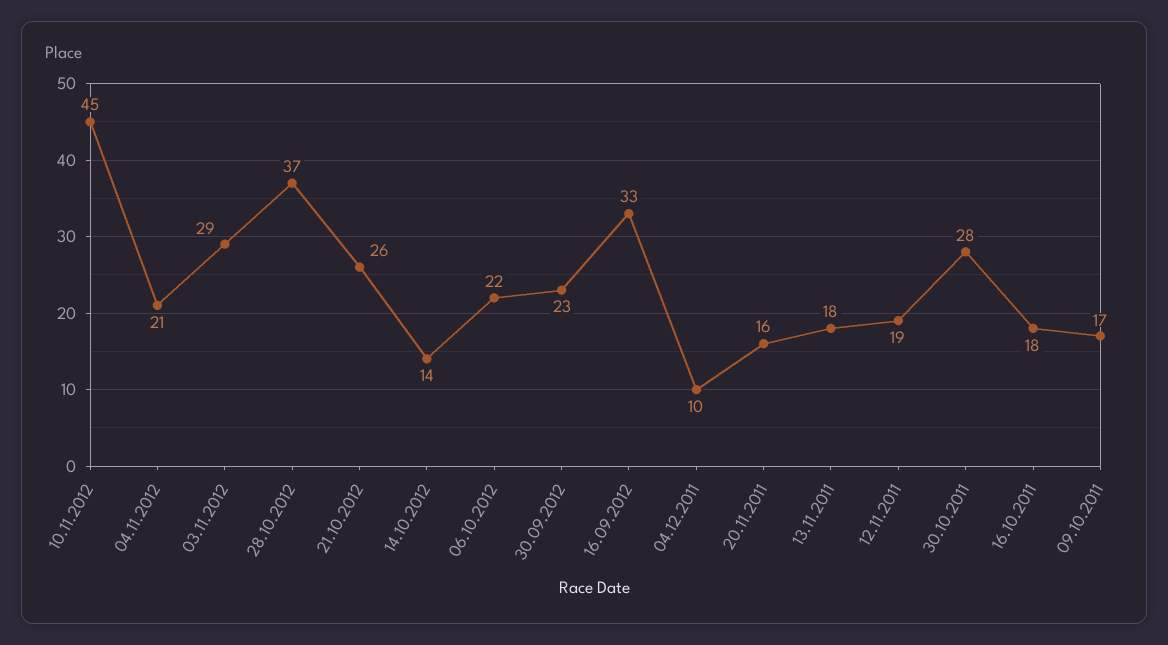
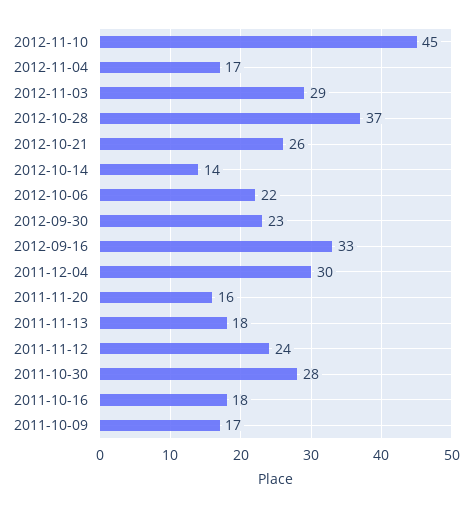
04.11.2012: 21 -> 17
04.12.2011: 10 -> 30
12.11.2011: 19 -> 24

